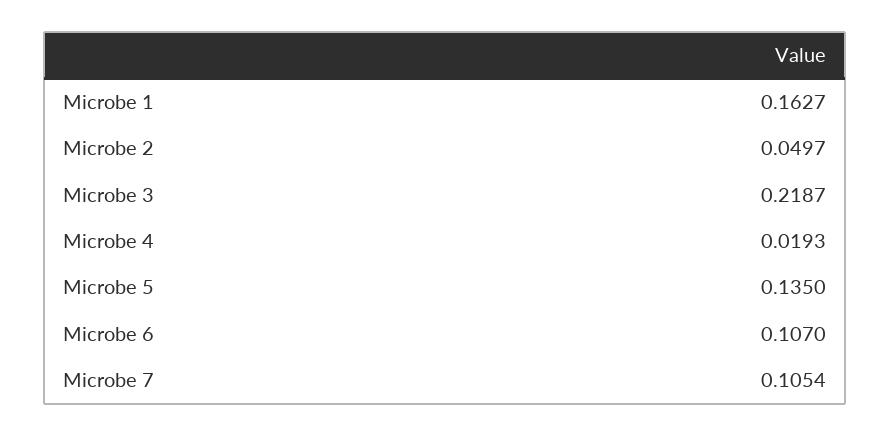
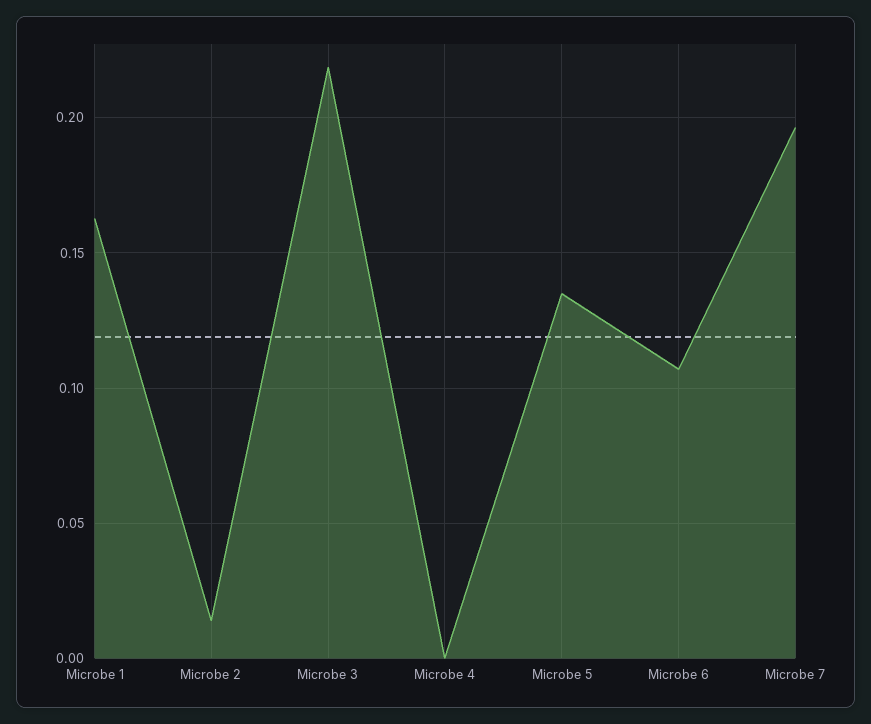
Microbe 2: 0.0497 -> 0.015
Microbe 4: 0.0193 -> 0
Microbe 7: 0.1054 -> 0.195

